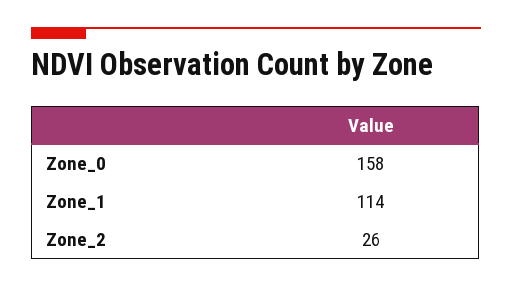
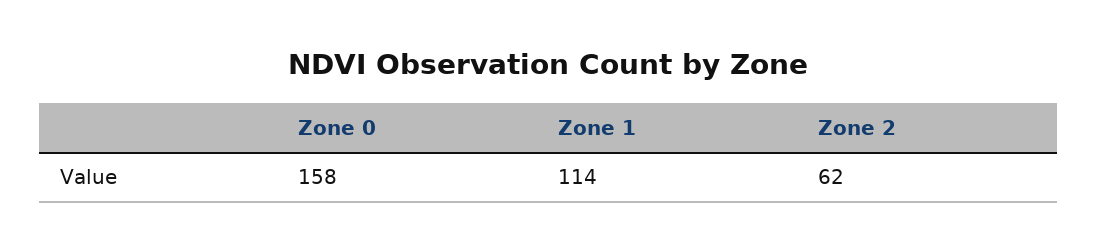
Zone_2: 26 -> 62

